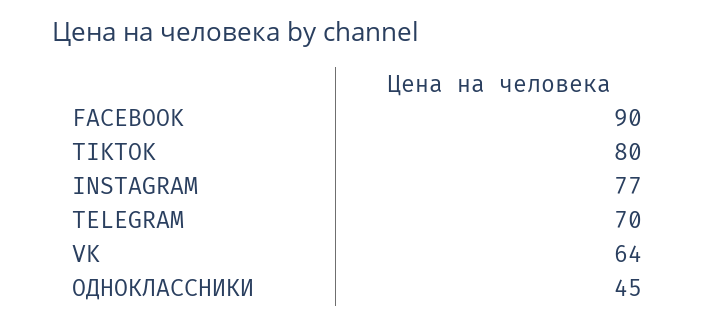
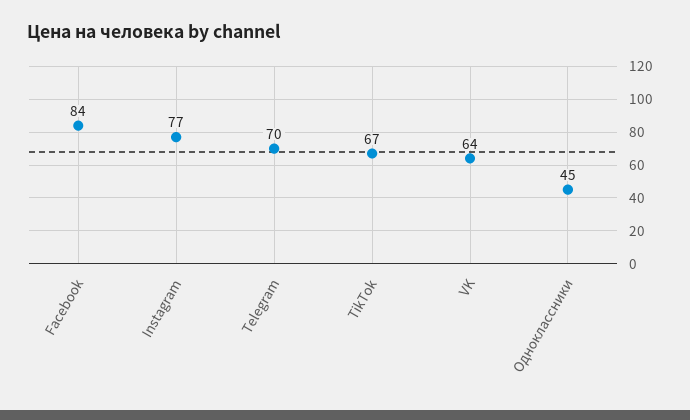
FACEBOOK: 90 -> 84
TIKTOK: 80 -> 67

